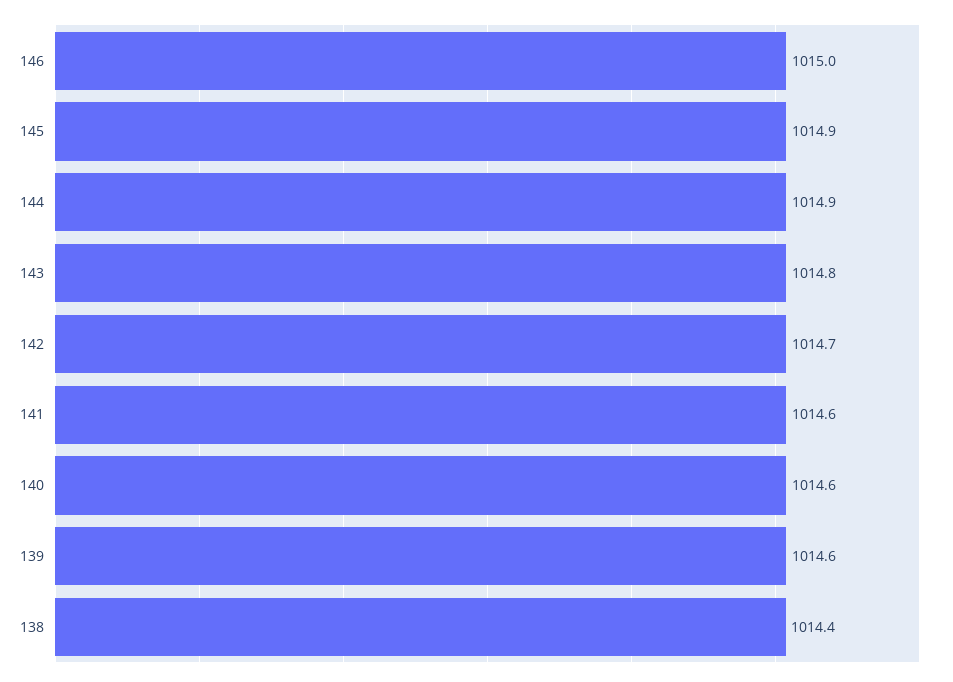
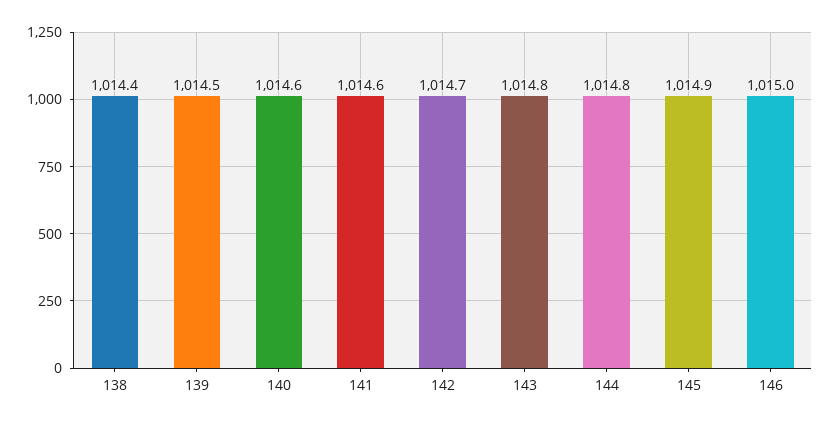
144: 1014.9 -> 1014.8
139: 1014.6 -> 1014.5

